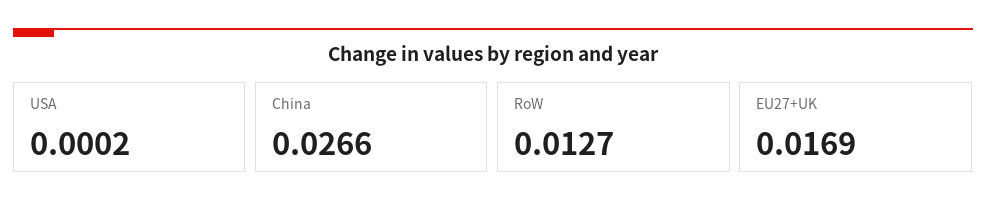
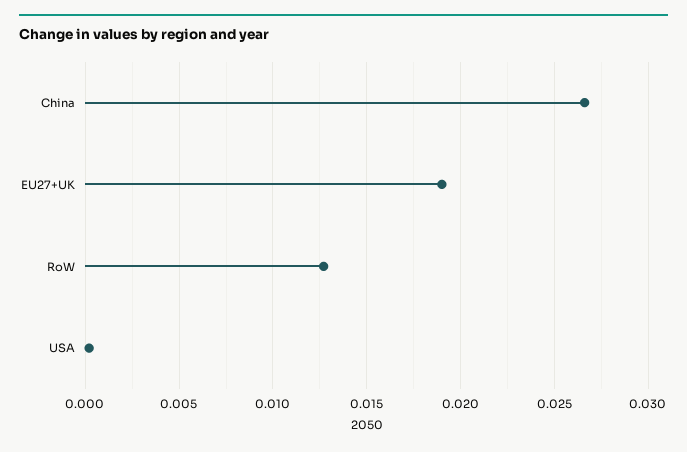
EU27+UK: 0.0169 -> 0.019

